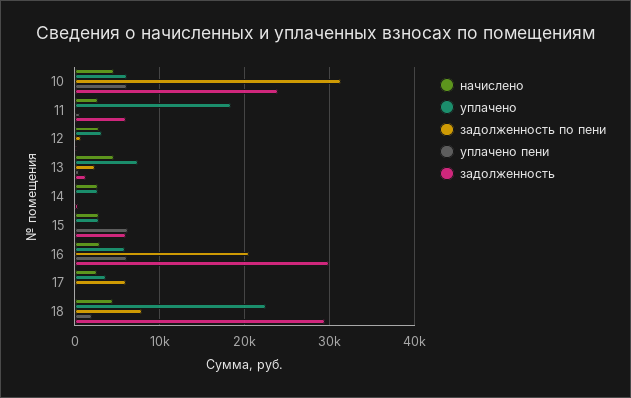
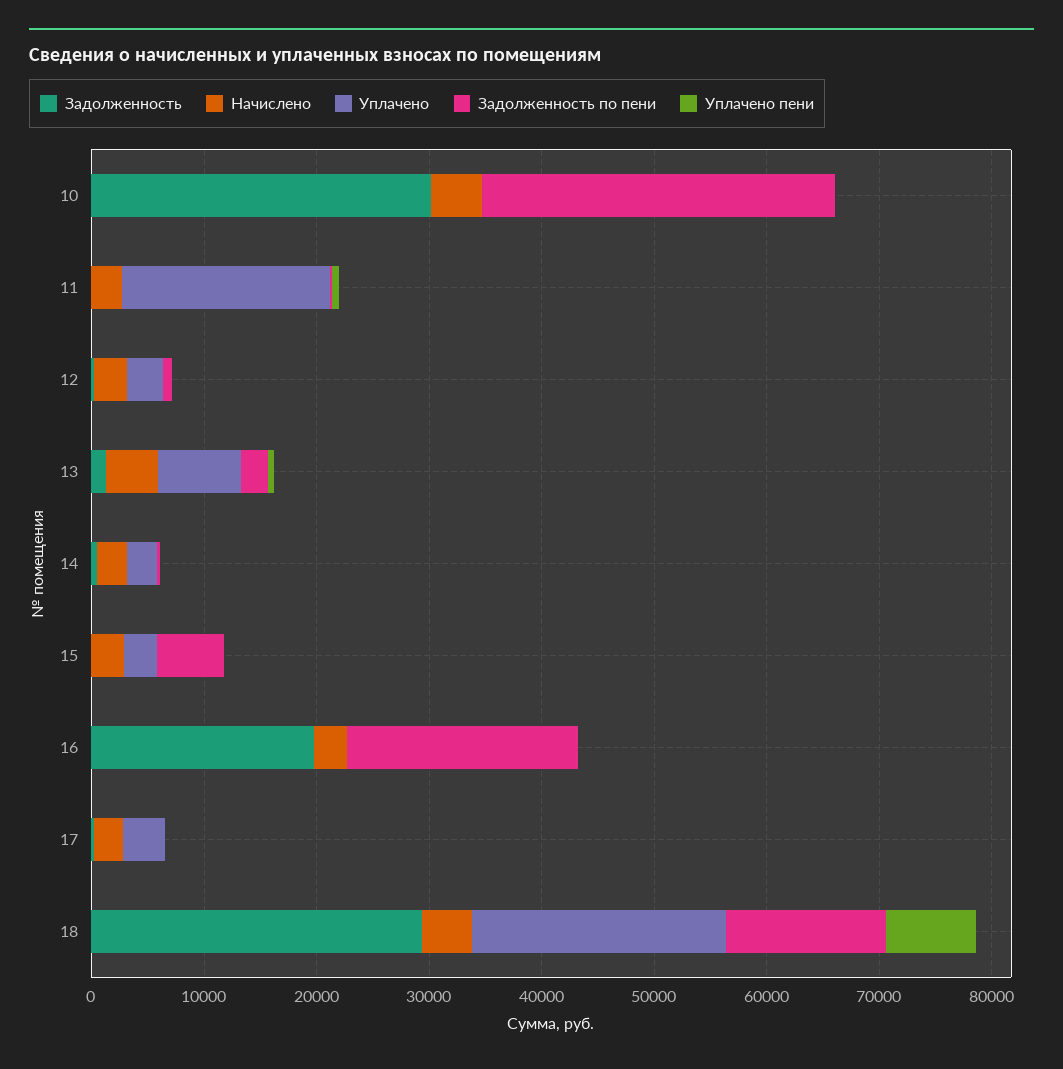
уплачено, 10: 6000 -> 0
уплачено пени, 10: 6000 -> 0
задолженность, 10: 24000 -> 30000
задолженность, 11: 6000 -> 0
задолженность по пени, 15: 0 -> 6000
уплачено пени, 15: 6000 -> 0
задолженность, 15: 6000 -> 0
уплачено, 16: 6000 -> 0
уплачено пени, 16: 6000 -> 0
задолженность, 16: 30000 -> 20000
задолженность по пени, 17: 6000 -> 0
задолженность по пени, 18: 8000 -> 14000
уплачено пени, 18: 2000 -> 8000

